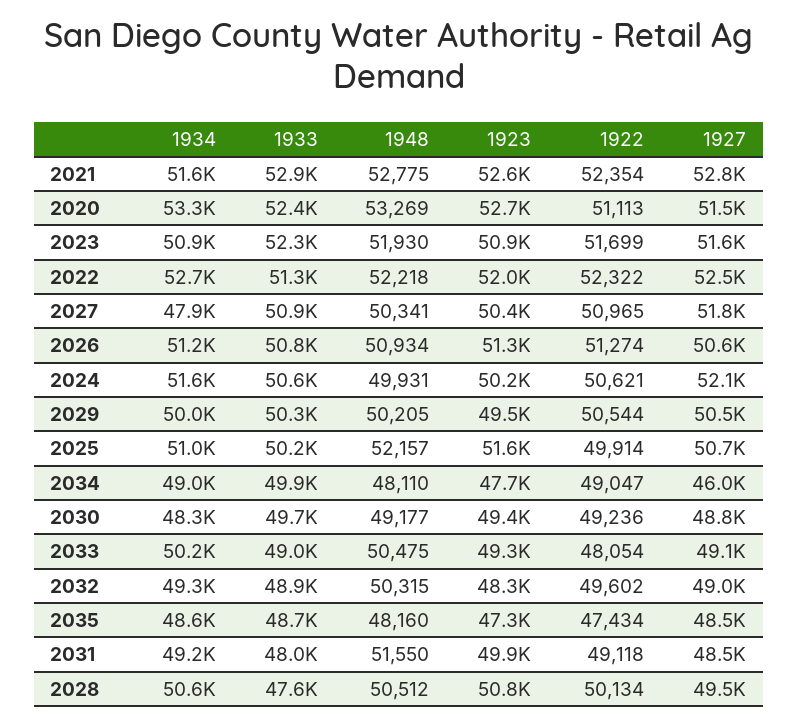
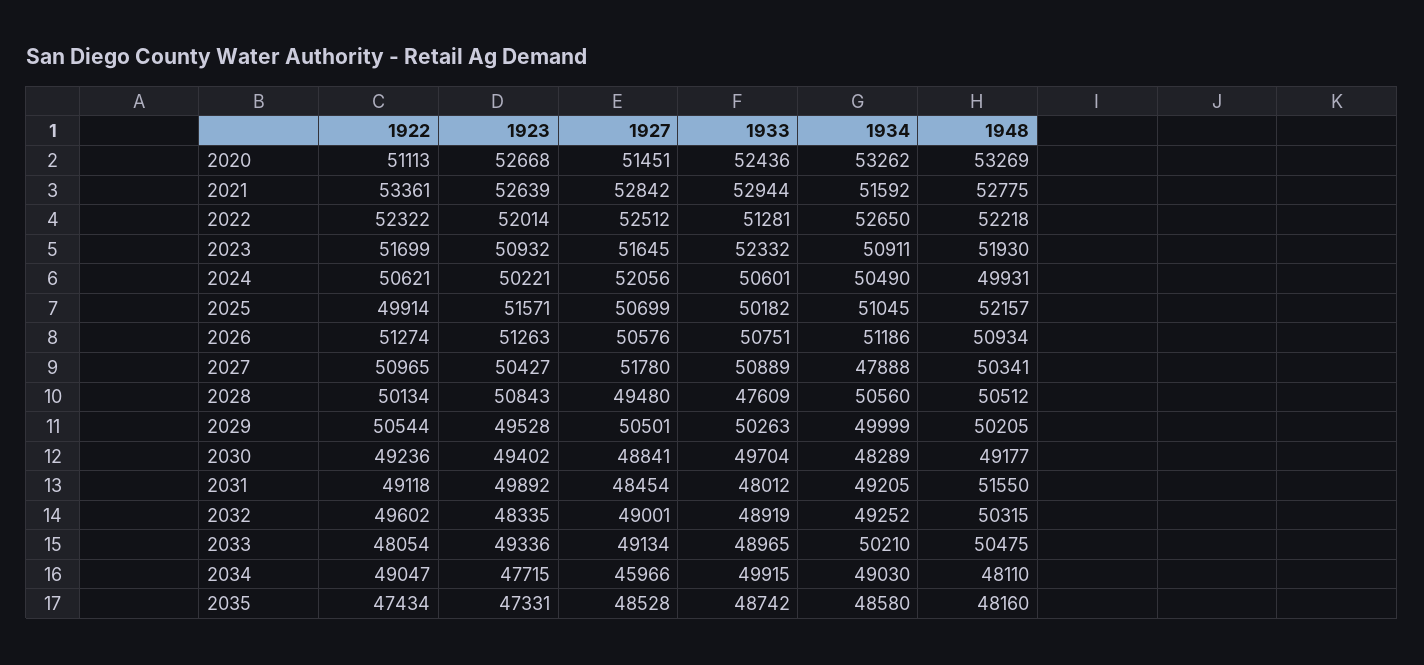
1922, 2021: 52354 -> 53361
1934, 2024: 51600 -> 50490

